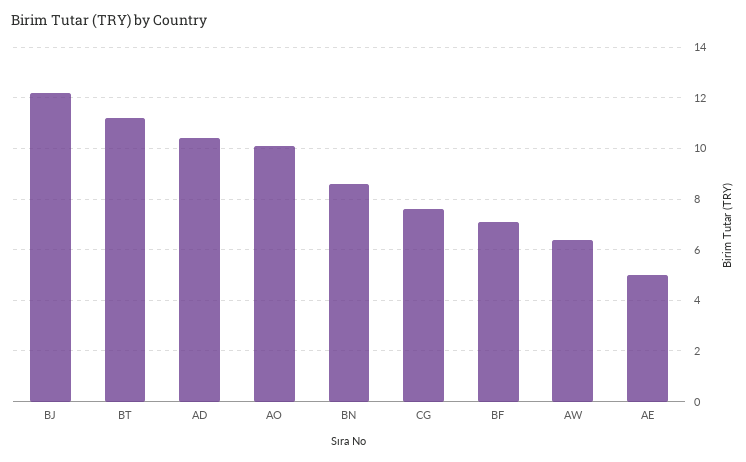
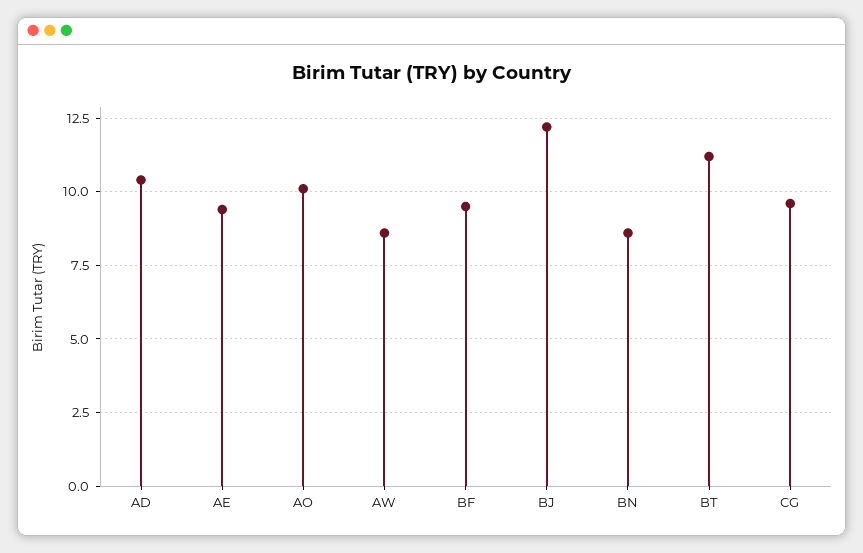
CG: 7.5 -> 9.5
BF: 7 -> 9.5
AW: 6.5 -> 8.5
AE: 5 -> 9.5

